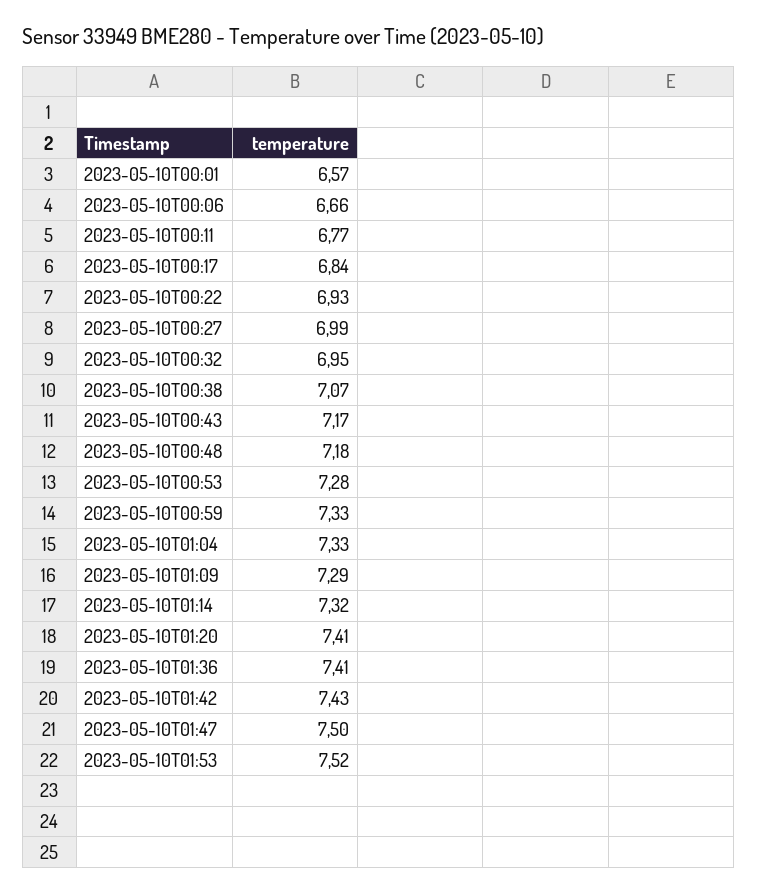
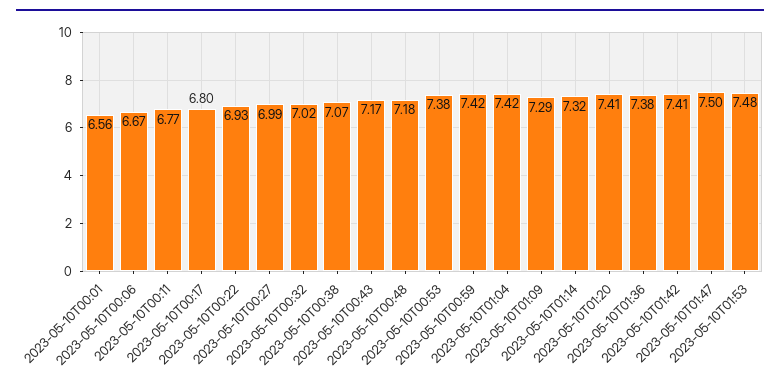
2023-05-10T00:01: 6.57 -> 6.56
2023-05-10T00:06: 6.66 -> 6.67
2023-05-10T00:17: 6.84 -> 6.8
2023-05-10T00:32: 6.95 -> 7.02
2023-05-10T00:53: 7.28 -> 7.38
2023-05-10T00:59: 7.33 -> 7.42
2023-05-10T01:04: 7.33 -> 7.42
2023-05-10T01:36: 7.41 -> 7.38
2023-05-10T01:42: 7.43 -> 7.41
2023-05-10T01:53: 7.52 -> 7.48

